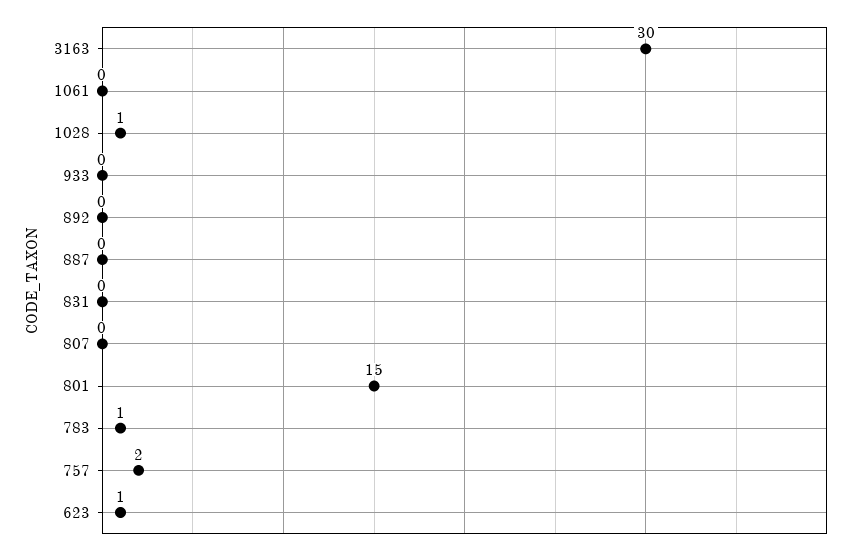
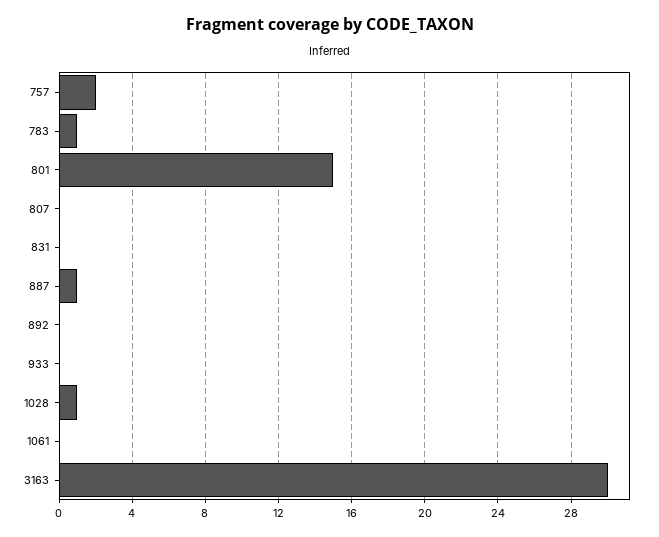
887: 0 -> 1
623: 1 -> none

